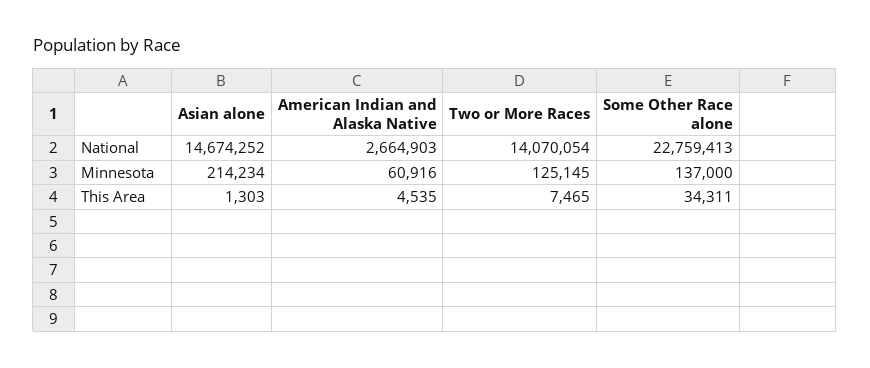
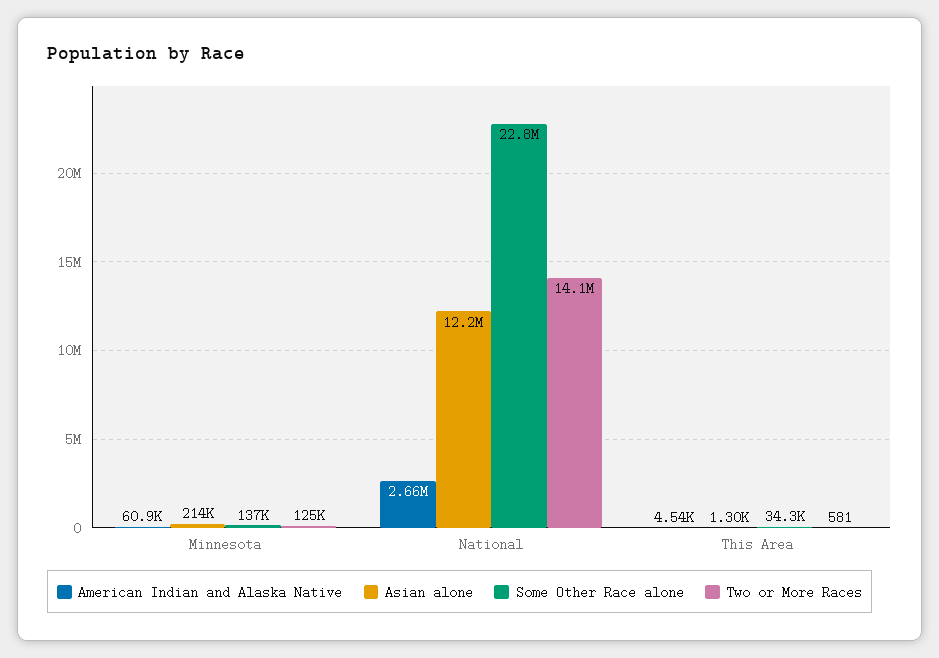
Asian alone, National: 14674252 -> 12200000
Two or More Races, This Area: 7465 -> 581

